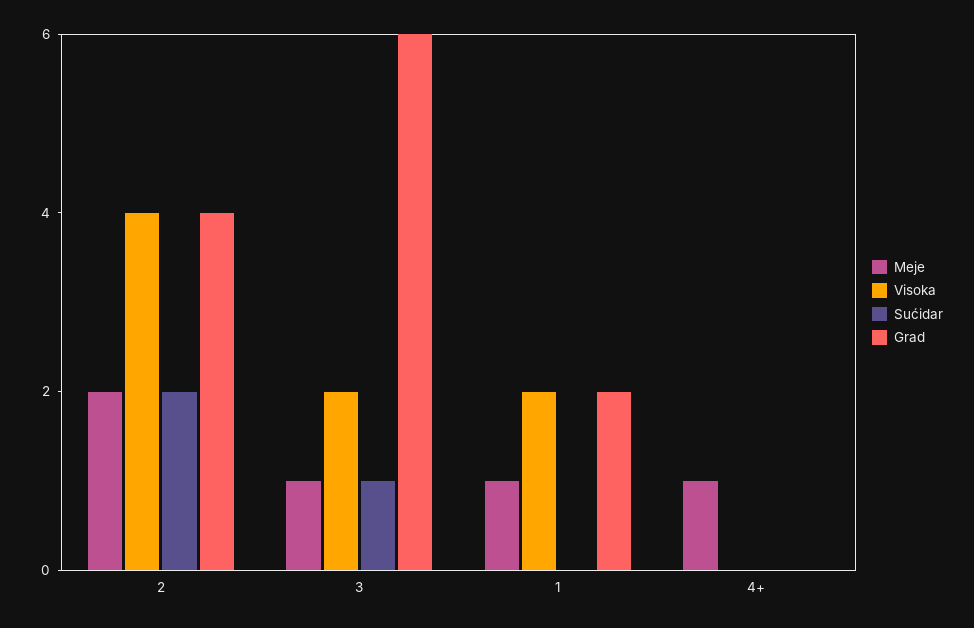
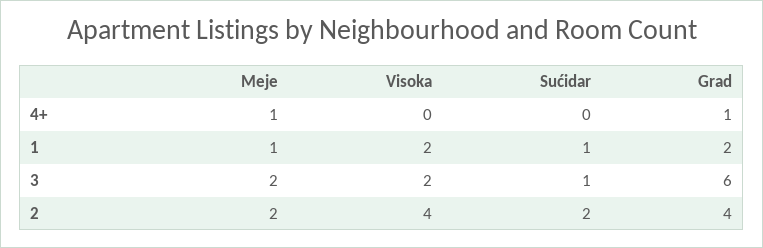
Meje, 3: 1 -> 2
Sućidar, 1: 0 -> 1
Grad, 4+: 0 -> 1

